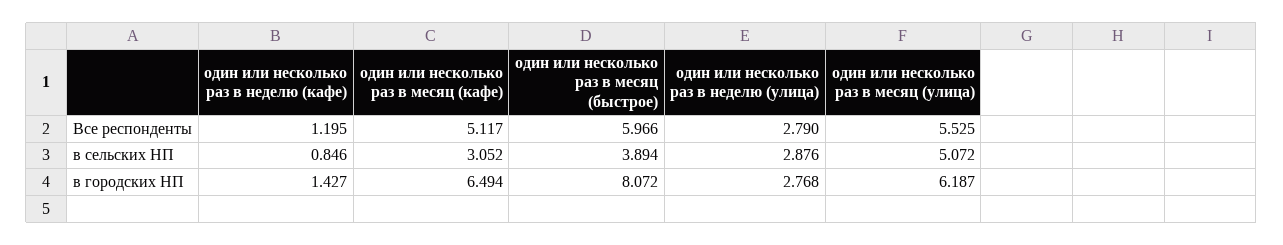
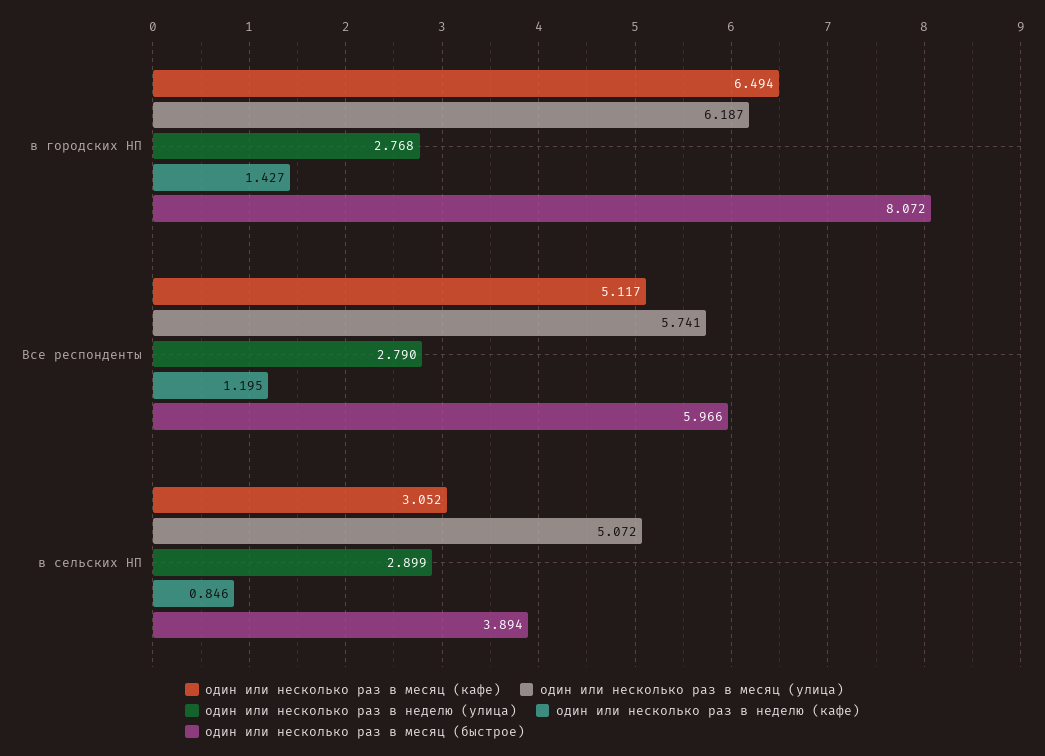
один или несколько раз в месяц (улица), Все респонденты: 5.525 -> 5.741
один или несколько раз в неделю (улица), в сельских НП: 2.876 -> 2.899

